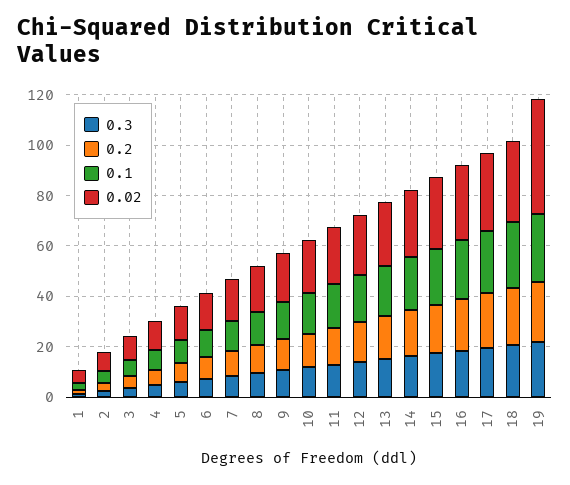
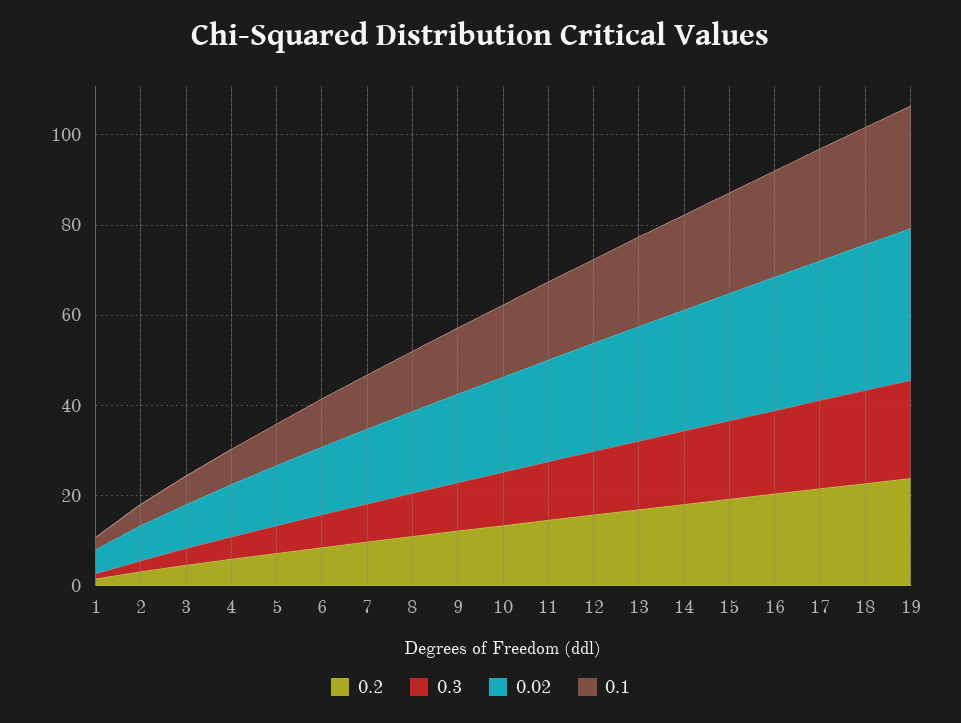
0.02, 19: 45 -> 35

